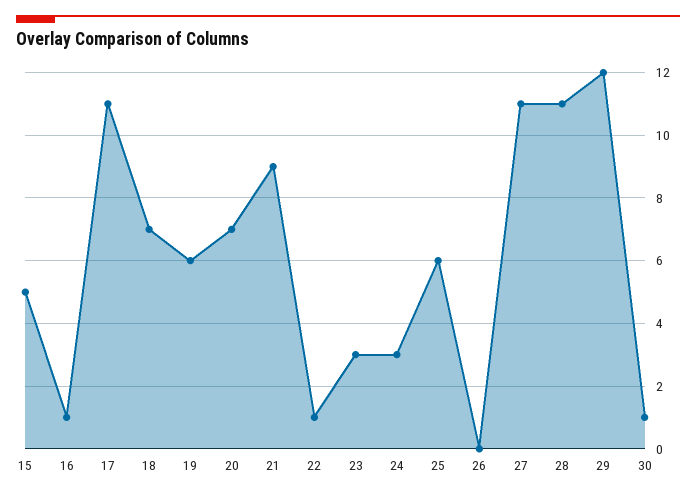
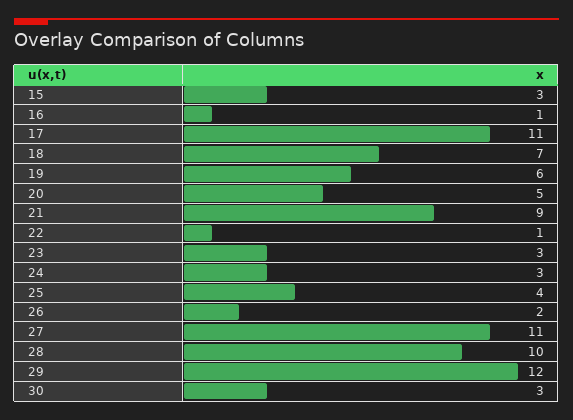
15: 5 -> 3
20: 7 -> 5
25: 6 -> 4
26: 0 -> 2
28: 11 -> 10
30: 1 -> 3

